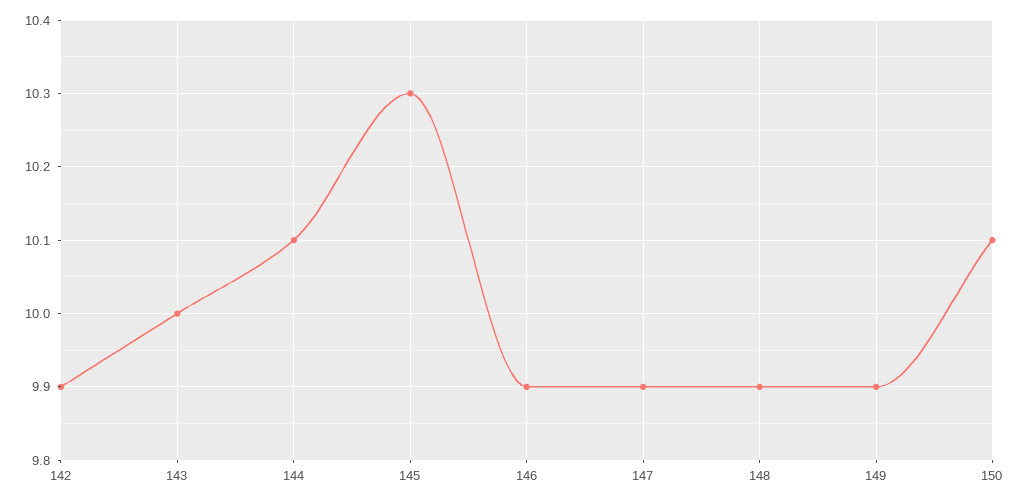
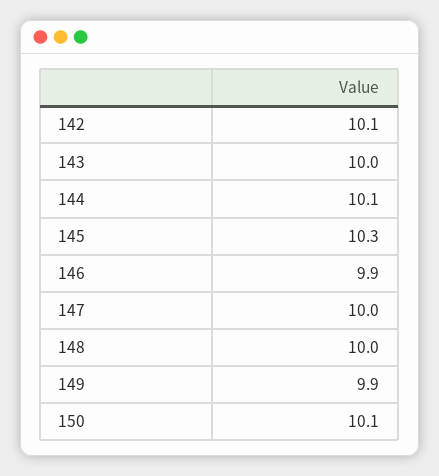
142: 9.9 -> 10.1
147: 9.9 -> 10
148: 9.9 -> 10

